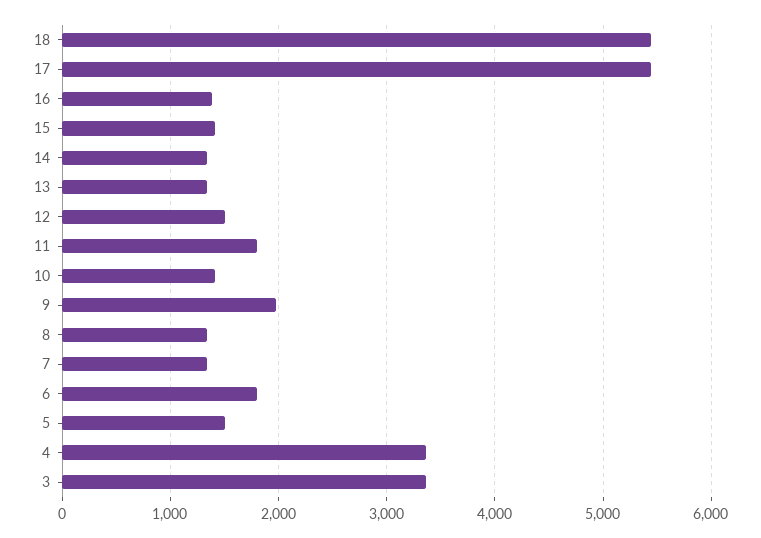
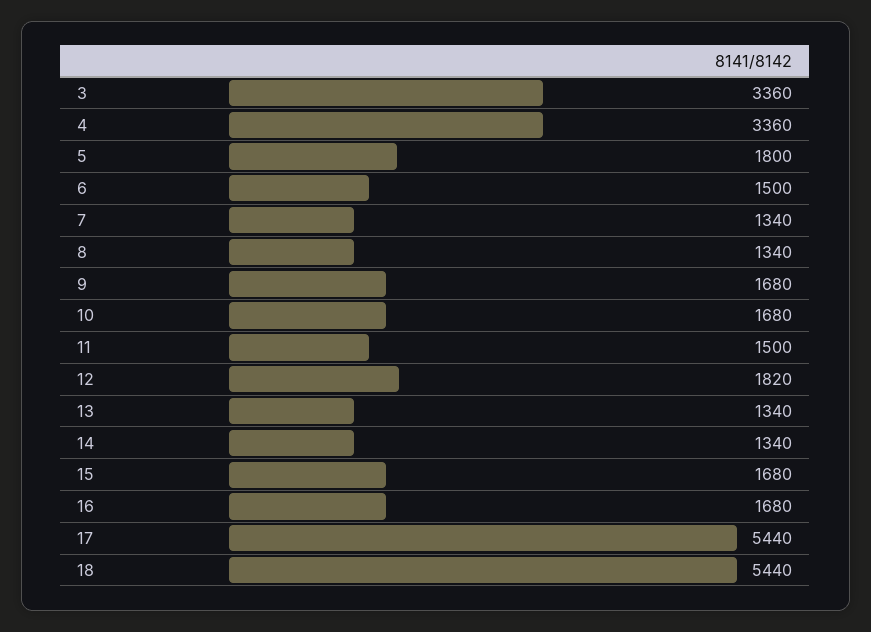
16: 1400 -> 1680
15: 1400 -> 1680
12: 1500 -> 1820
11: 1800 -> 1500
10: 1400 -> 1680
9: 2000 -> 1680
6: 1800 -> 1500
5: 1500 -> 1800

